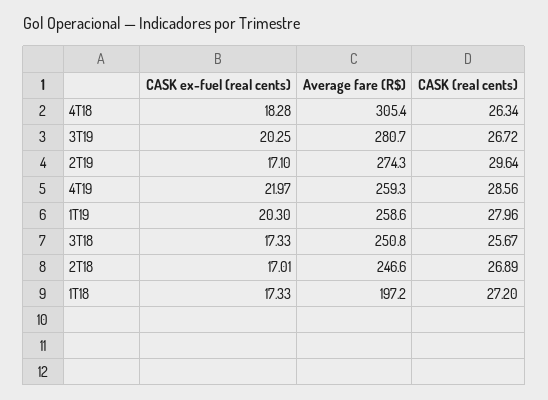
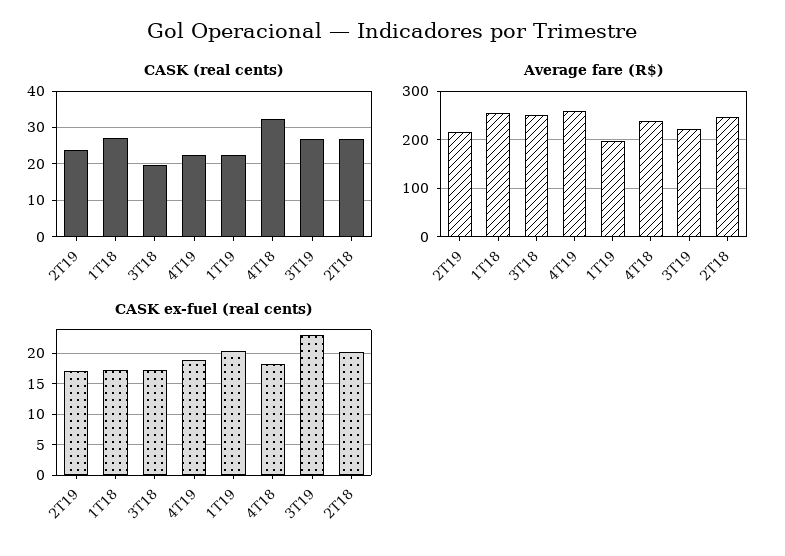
Average fare (R$), 4T18: 305.4 -> 240
CASK (real cents), 4T18: 26.34 -> 32
CASK ex-fuel (real cents), 3T19: 20.25 -> 23
Average fare (R$), 3T19: 280.7 -> 220
Average fare (R$), 2T19: 274.3 -> 220
CASK (real cents), 2T19: 29.64 -> 24
CASK ex-fuel (real cents), 4T19: 21.97 -> 19
CASK (real cents), 4T19: 28.56 -> 22
Average fare (R$), 1T19: 258.6 -> 200
CASK (real cents), 1T19: 27.96 -> 22
CASK (real cents), 3T18: 25.67 -> 20
CASK ex-fuel (real cents), 2T18: 17.01 -> 20
Average fare (R$), 1T18: 197.2 -> 260

